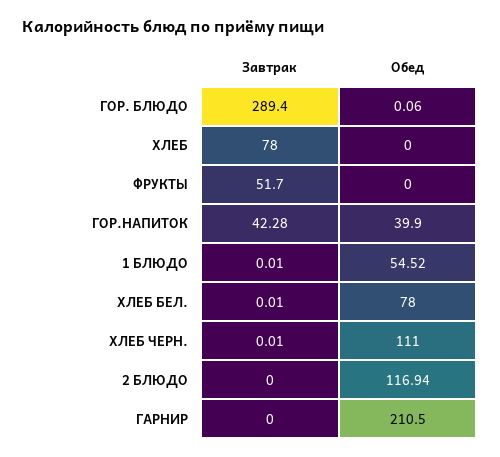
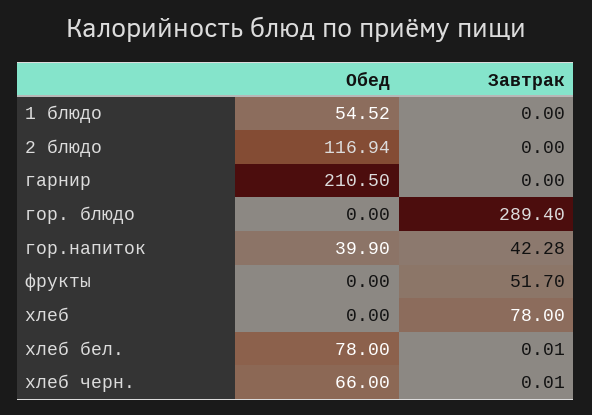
Обед, ГОР. БЛЮДО: 0.06 -> 0
Завтрак, 1 БЛЮДО: 0.01 -> 0
Обед, ХЛЕБ ЧЕРН.: 111 -> 66

